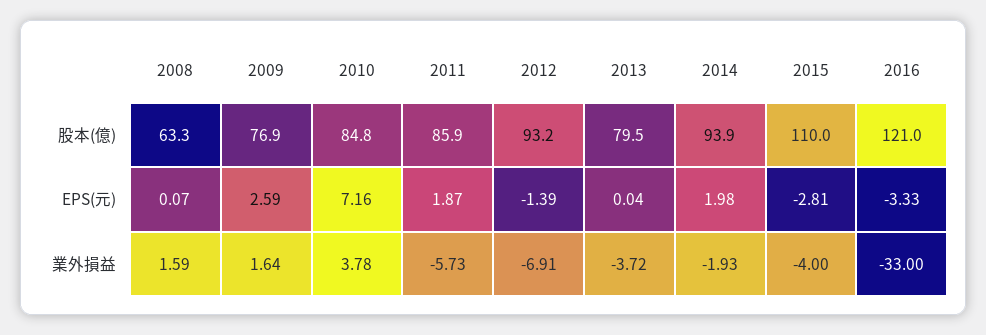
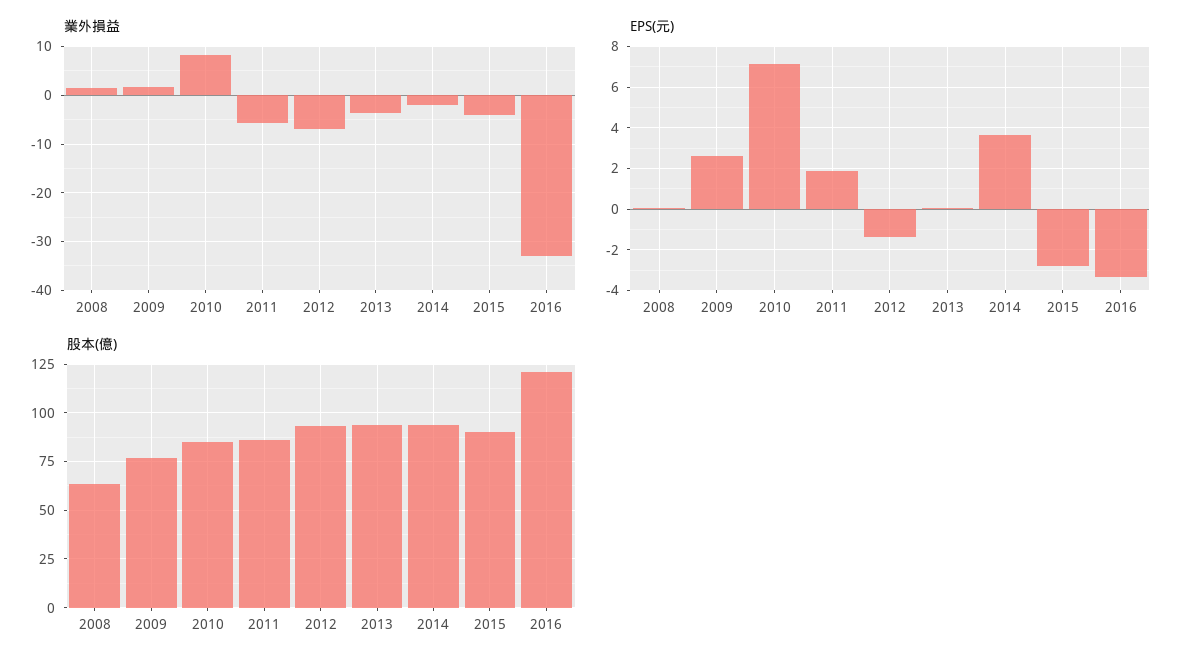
股本(億), 2013: 79.5 -> 95
股本(億), 2015: 110 -> 90
EPS(元), 2014: 1.98 -> 3.5
業外損益, 2010: 3.78 -> 8

